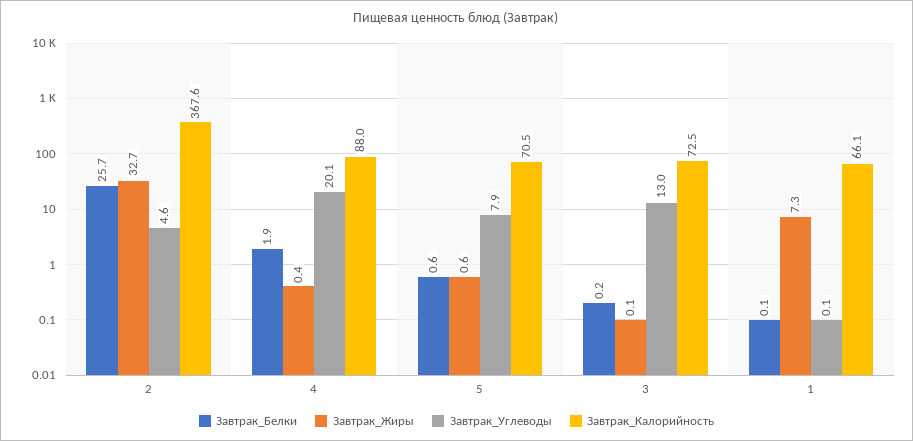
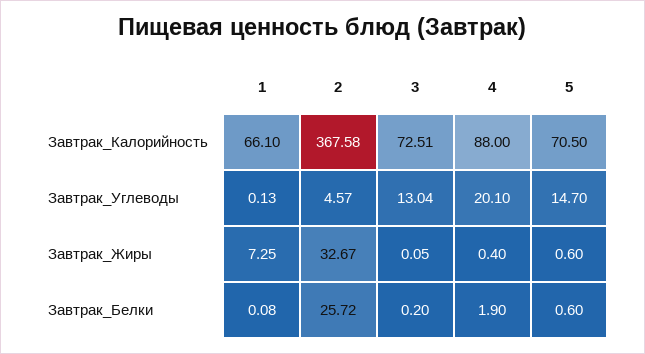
Завтрак_Углеводы, 5: 7.9 -> 14.7

